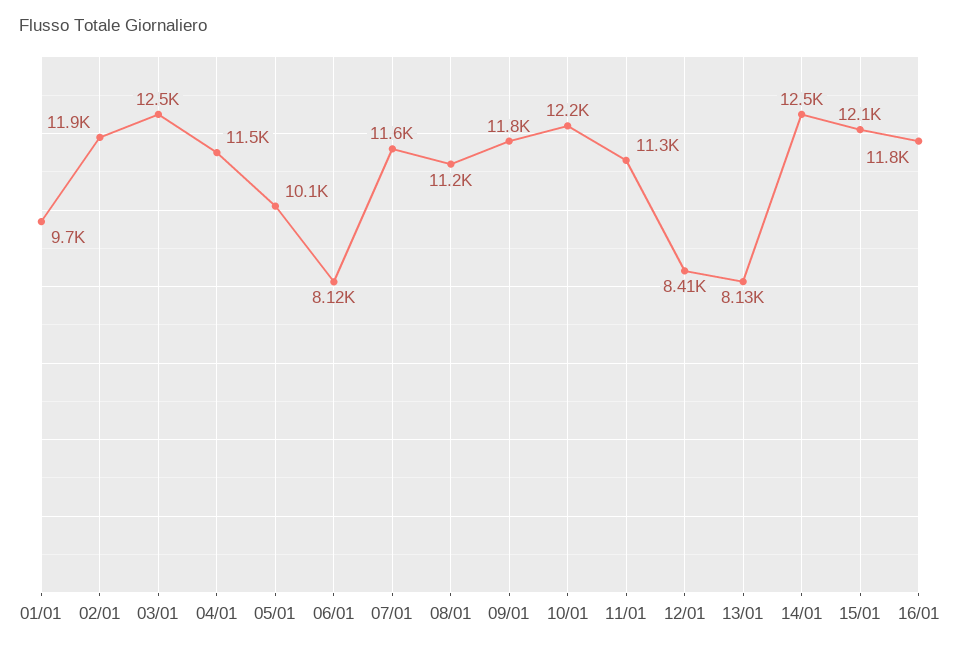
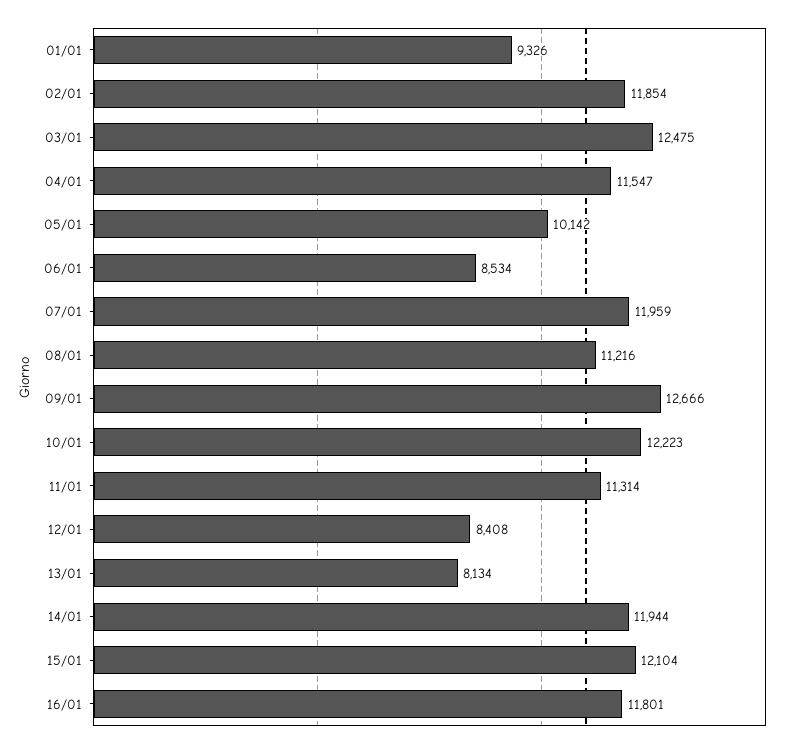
01/01: 9700 -> 9326
06/01: 8120 -> 8534
07/01: 11600 -> 11959
09/01: 11800 -> 12666
14/01: 12500 -> 11944

